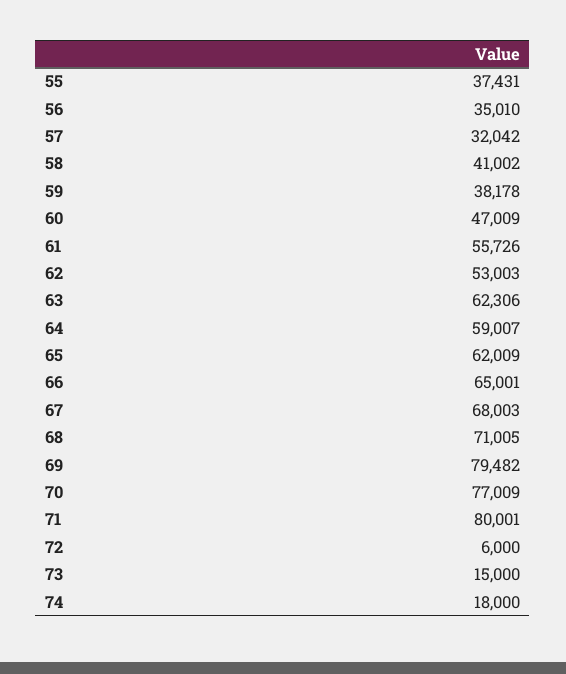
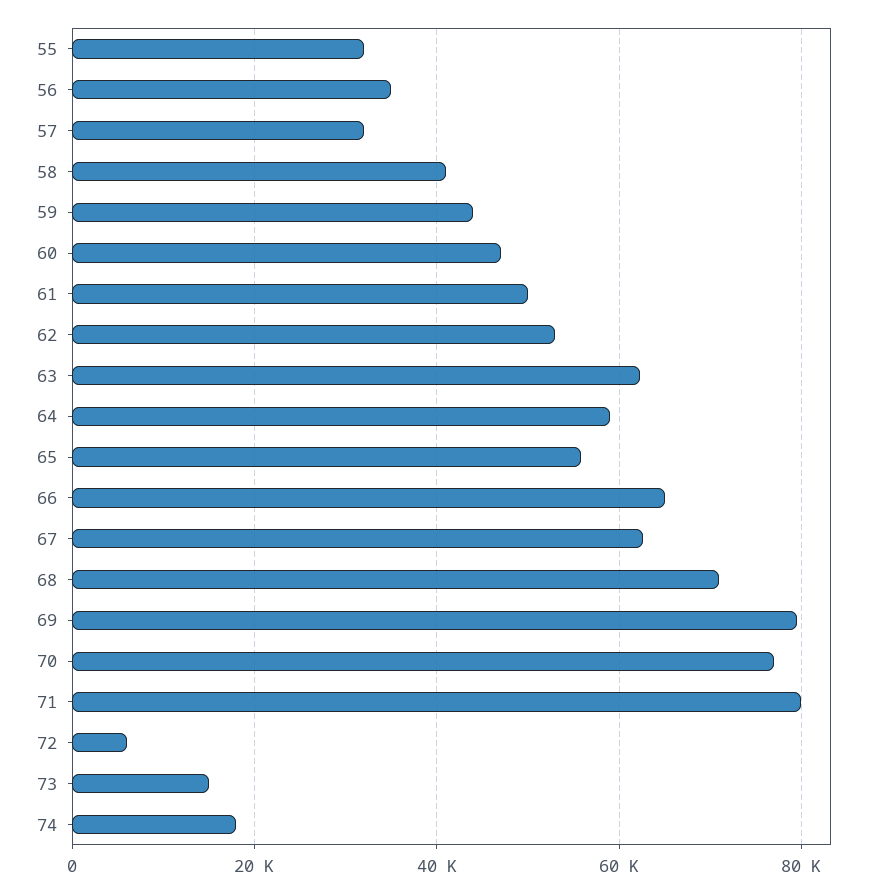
55: 37431 -> 32000
59: 38178 -> 44000
61: 55726 -> 50000
65: 62009 -> 56000
67: 68003 -> 62000

